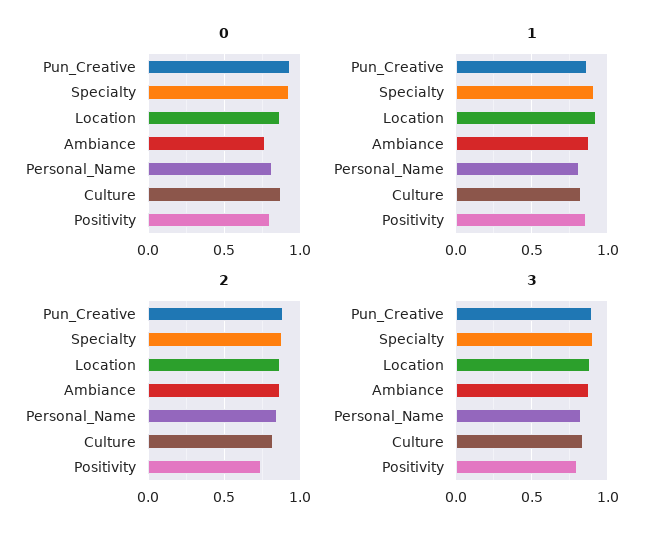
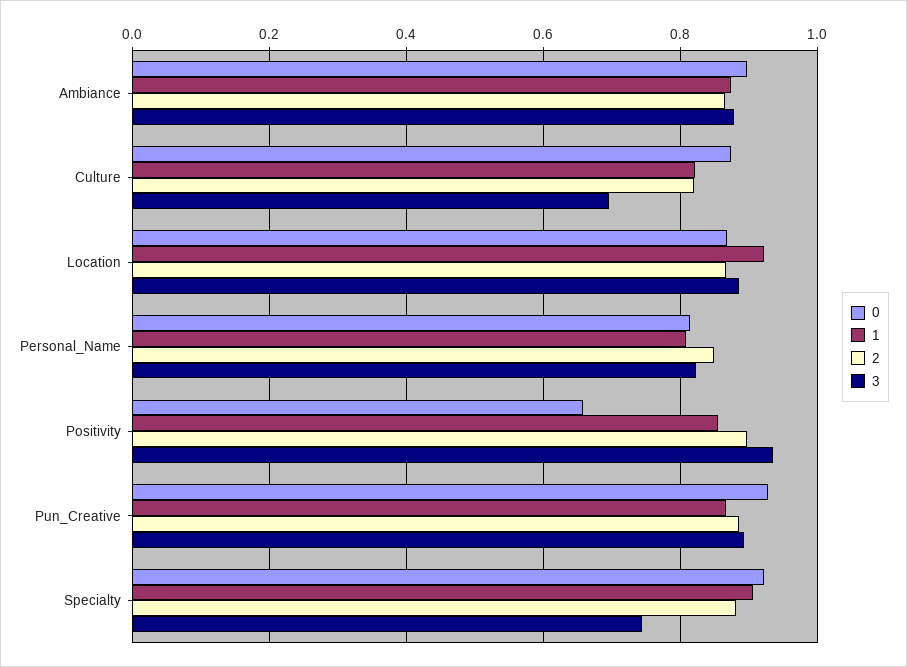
0, Ambiance: 0.75 -> 0.9
0, Positivity: 0.8 -> 0.66
2, Positivity: 0.75 -> 0.9
3, Specialty: 0.9 -> 0.74
3, Culture: 0.85 -> 0.7
3, Positivity: 0.8 -> 0.94

